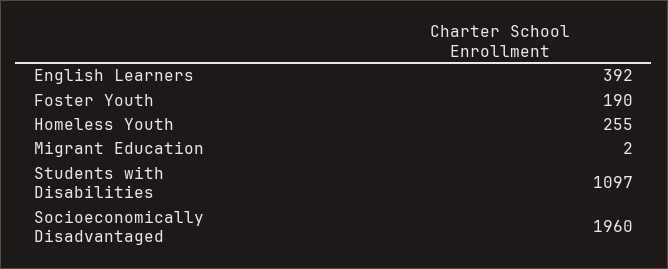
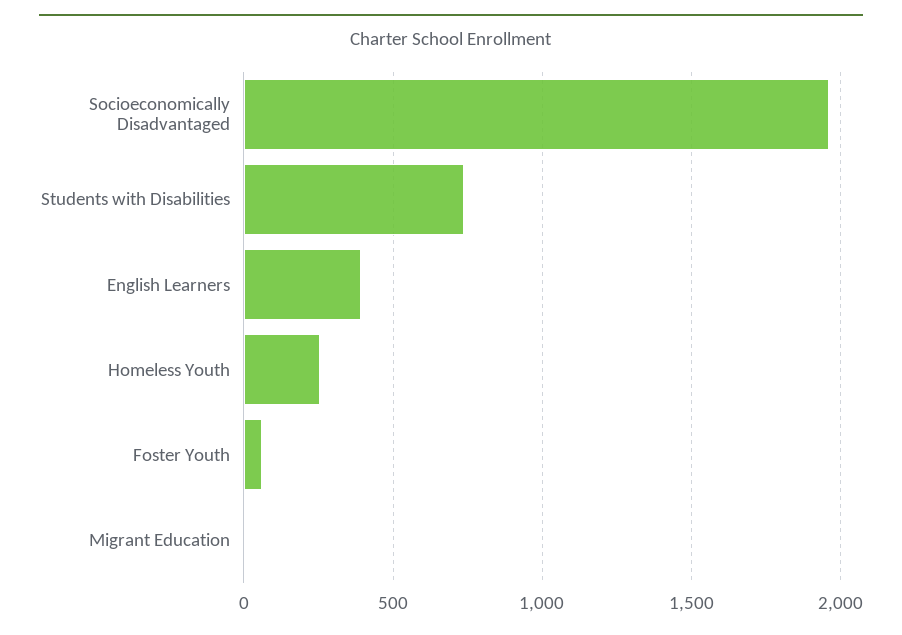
Foster Youth: 190 -> 50
Students with Disabilities: 1097 -> 750

